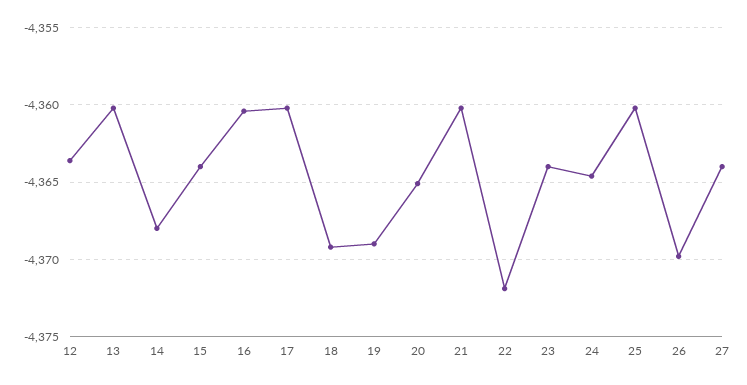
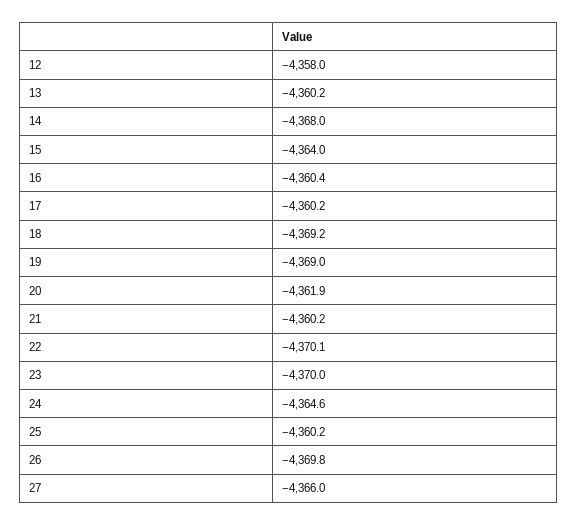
12: -4363.5 -> -4358
20: -4365 -> -4361.9
22: -4372 -> -4370.1
23: -4364 -> -4370
27: -4364 -> -4366

